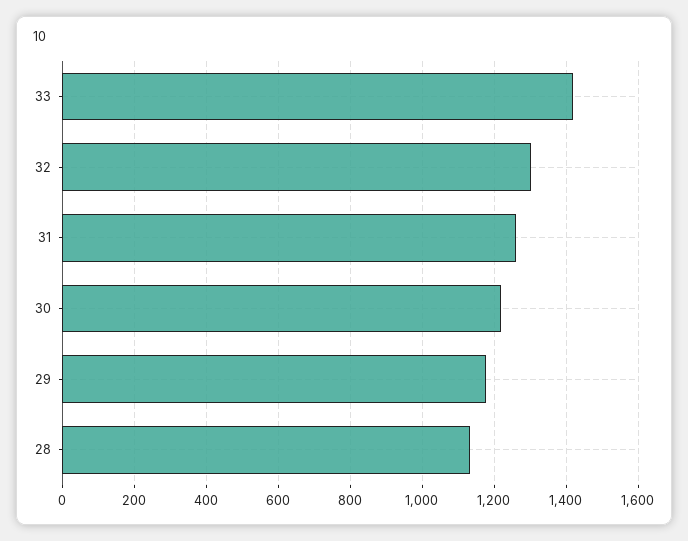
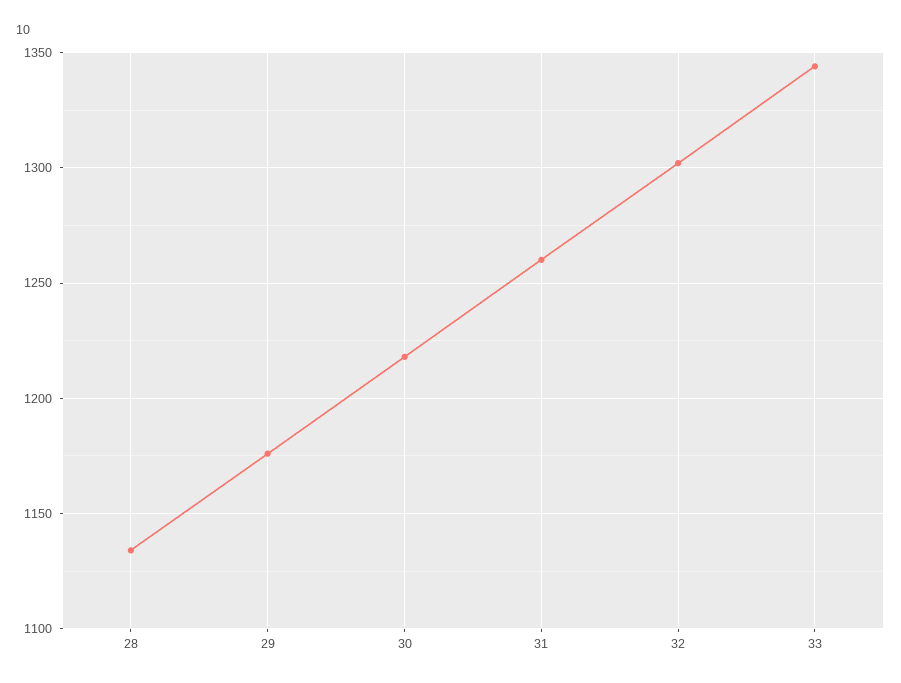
33: 1420 -> 1345

